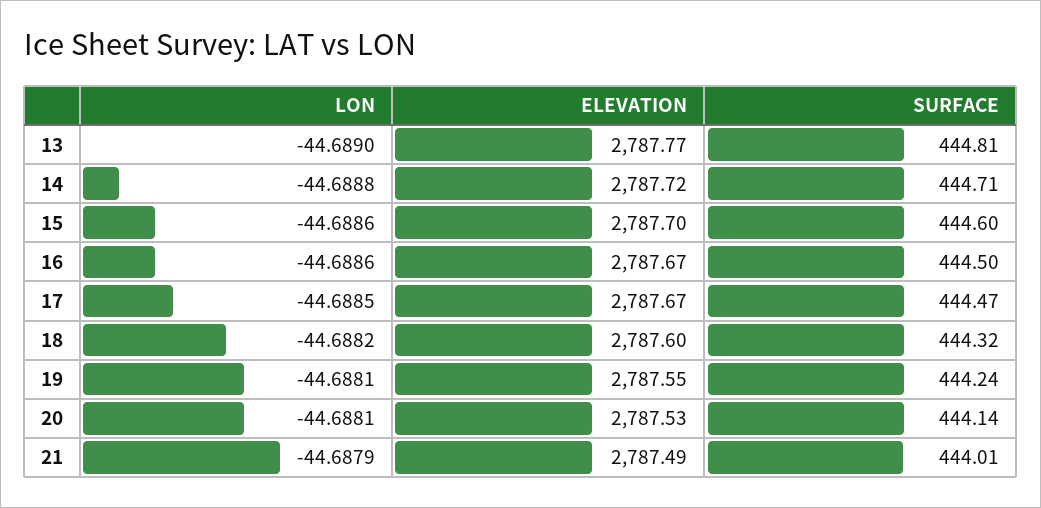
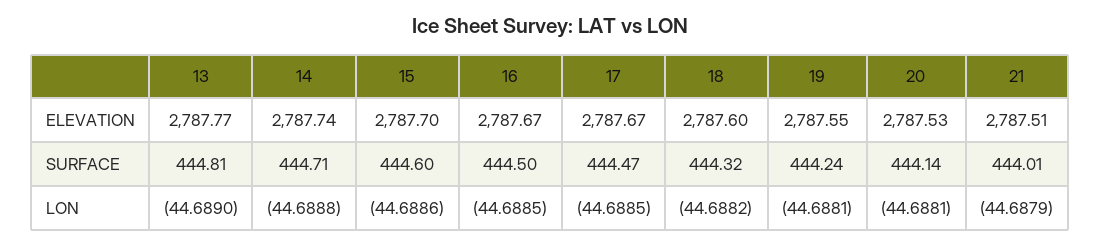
ELEVATION, 14: 2787.72 -> 2787.74
LON, 16: -44.6886 -> -44.6885
ELEVATION, 21: 2787.49 -> 2787.51

